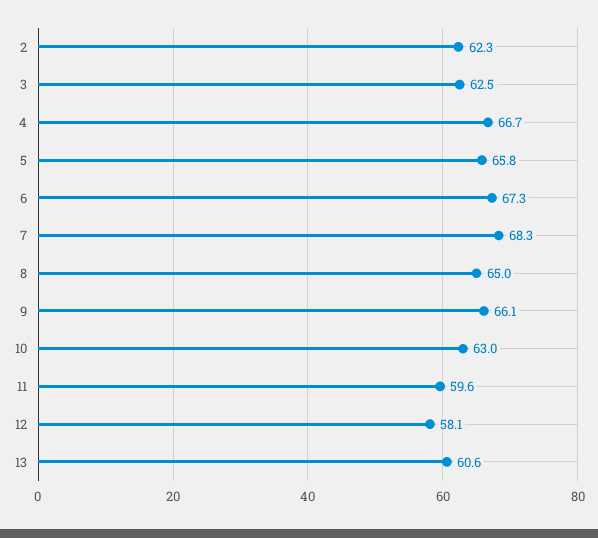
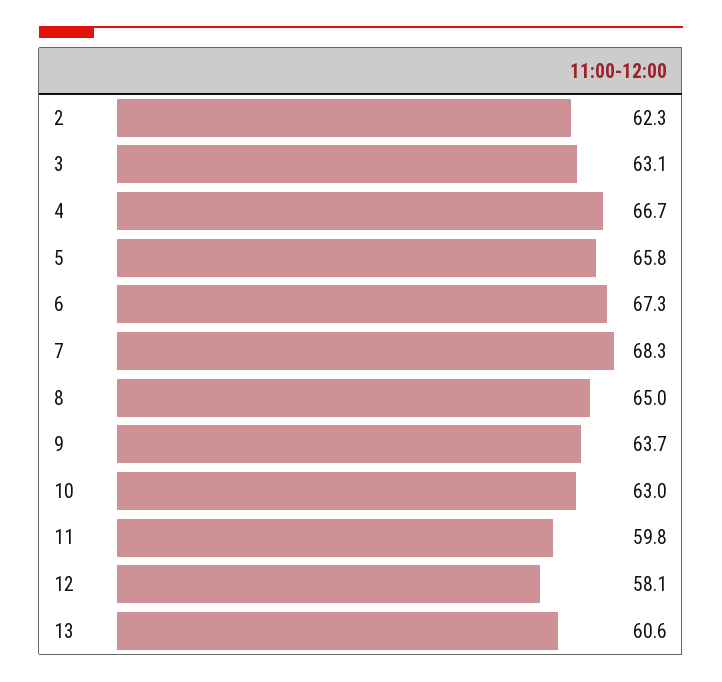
3: 62.5 -> 63.1
9: 66.1 -> 63.7
11: 59.6 -> 59.8

